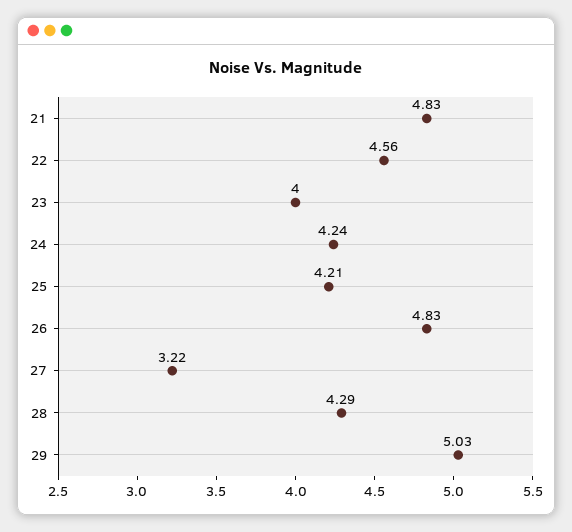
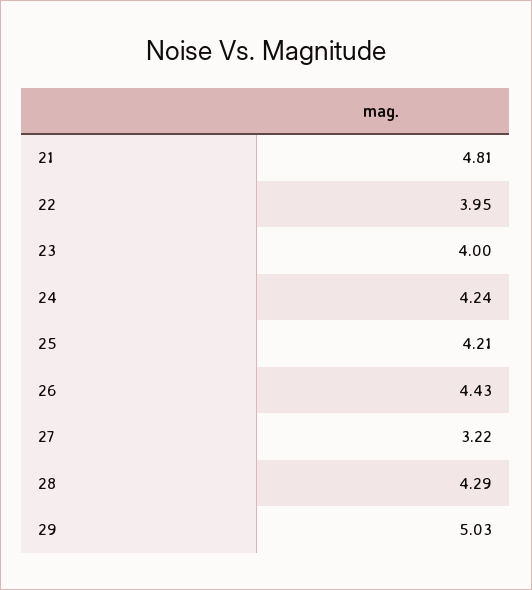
21: 4.83 -> 4.81
22: 4.56 -> 3.95
26: 4.83 -> 4.43

